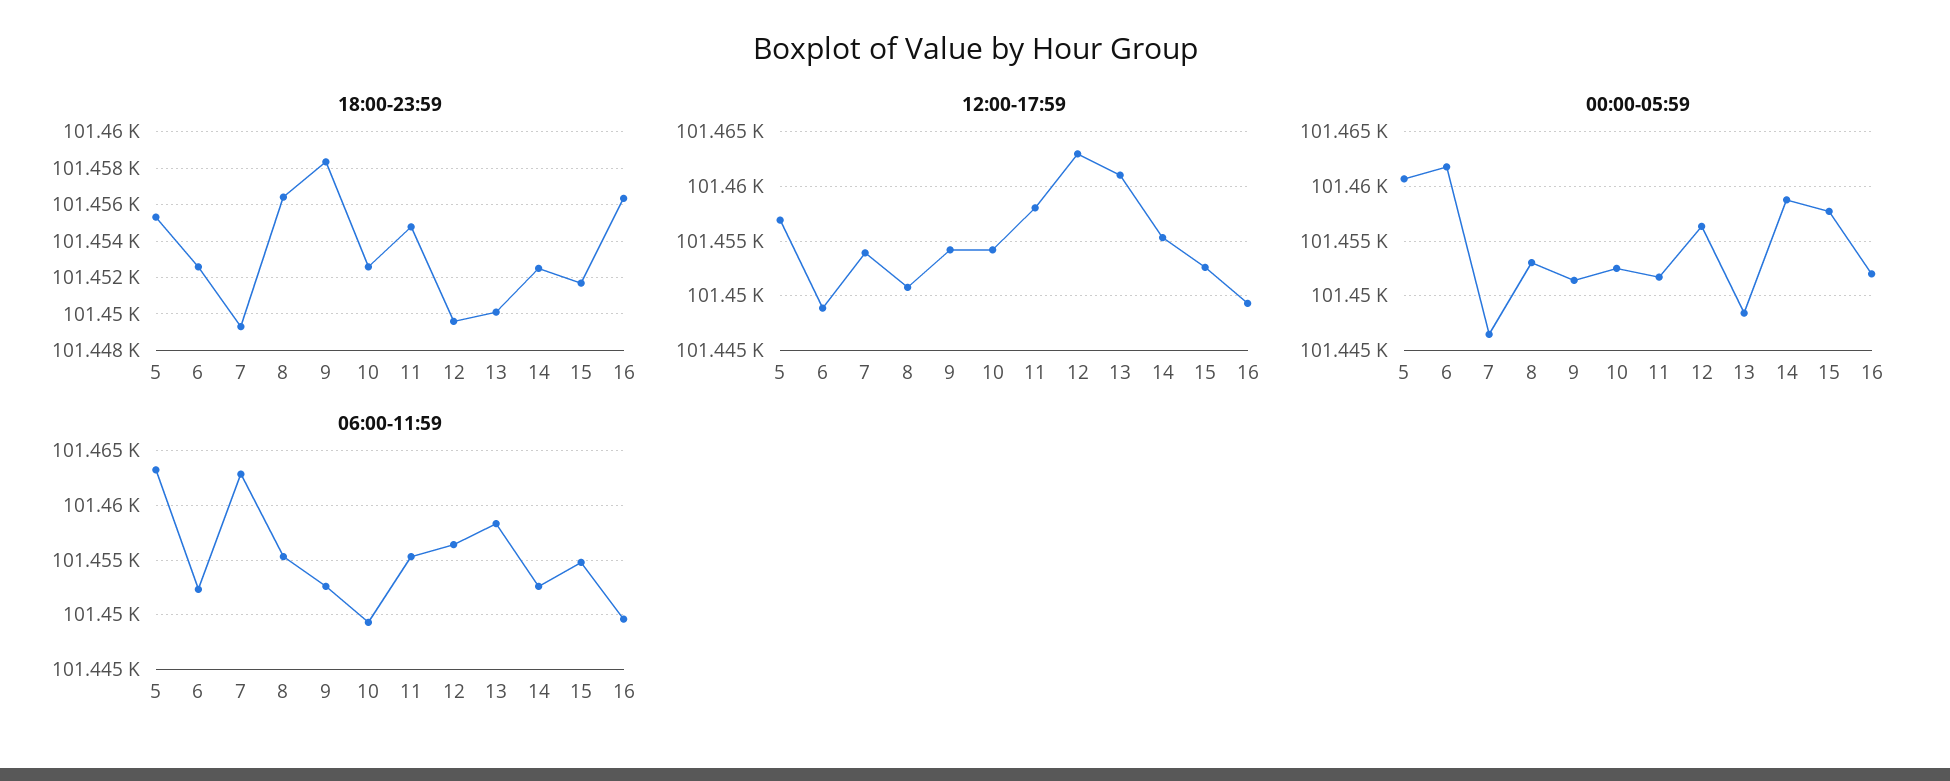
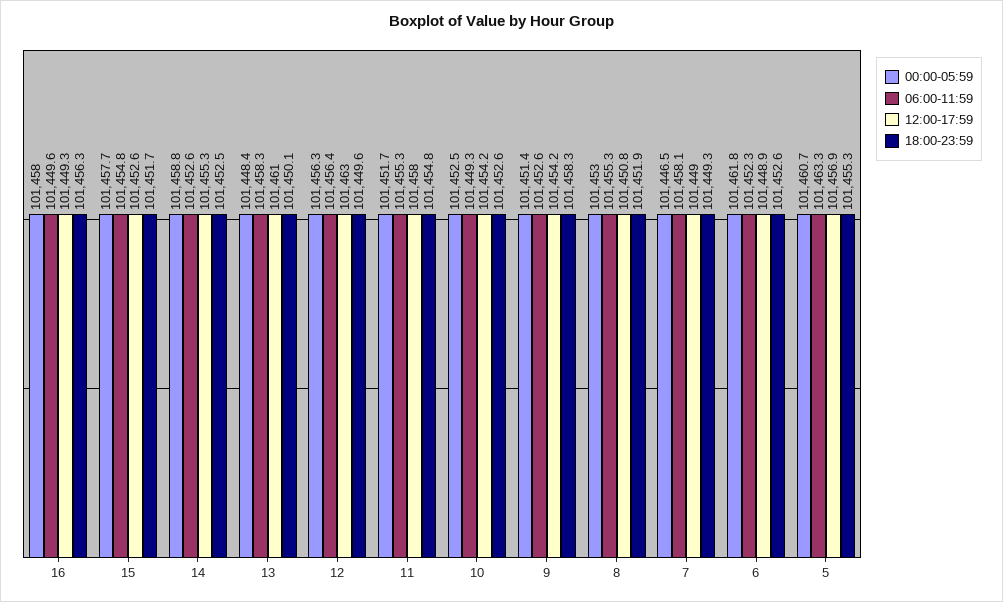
18:00-23:59, 8: 101456.5 -> 101451.9
12:00-17:59, 7: 101454 -> 101449
00:00-05:59, 16: 101452 -> 101458
06:00-11:59, 7: 101463 -> 101458.1

